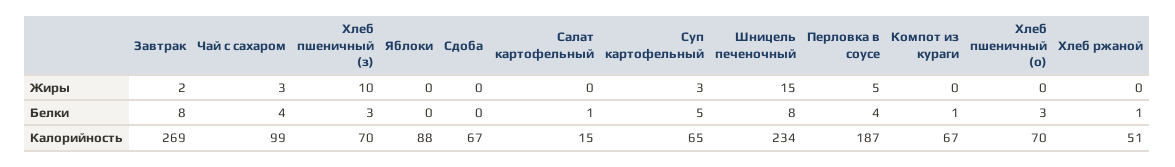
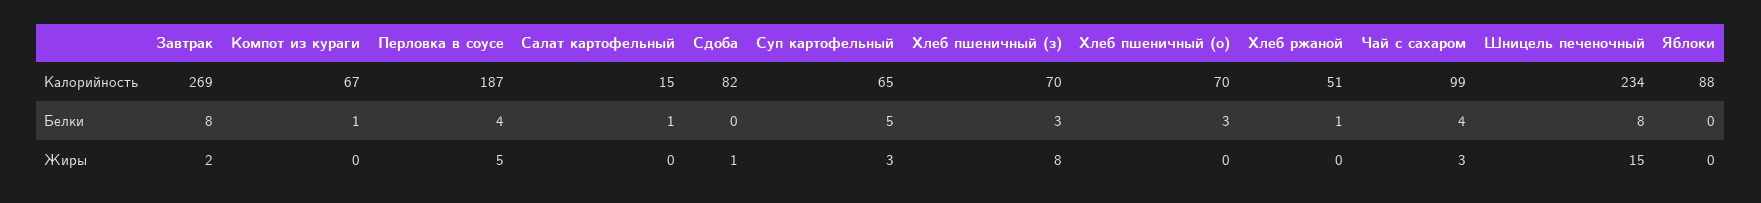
Хлеб пшеничный (з), Жиры: 10 -> 8
Сдоба, Жиры: 0 -> 1
Сдоба, Калорийность: 67 -> 82

